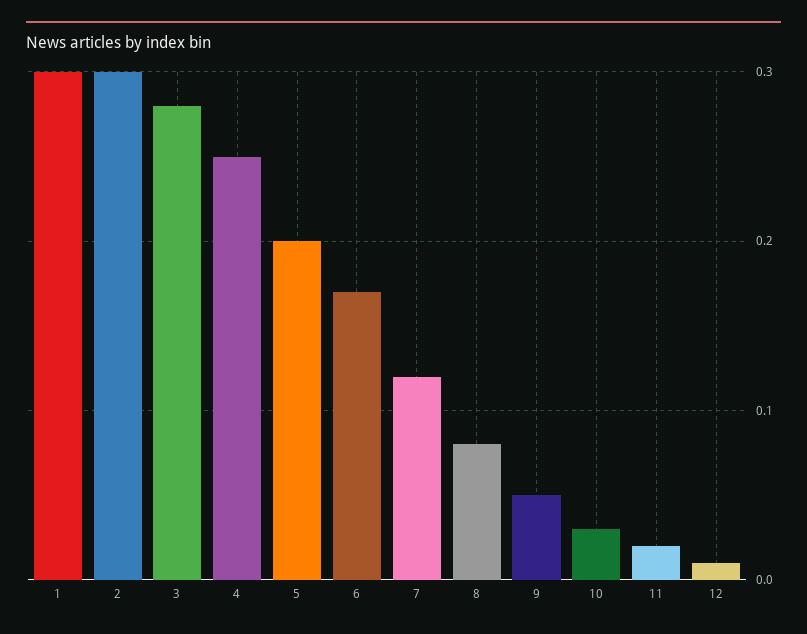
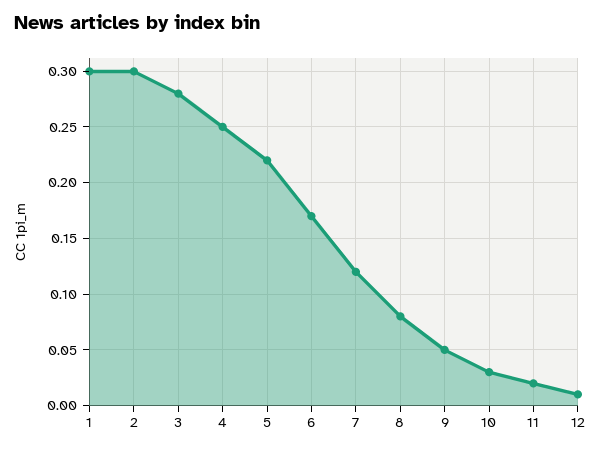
5: 0.2 -> 0.22

